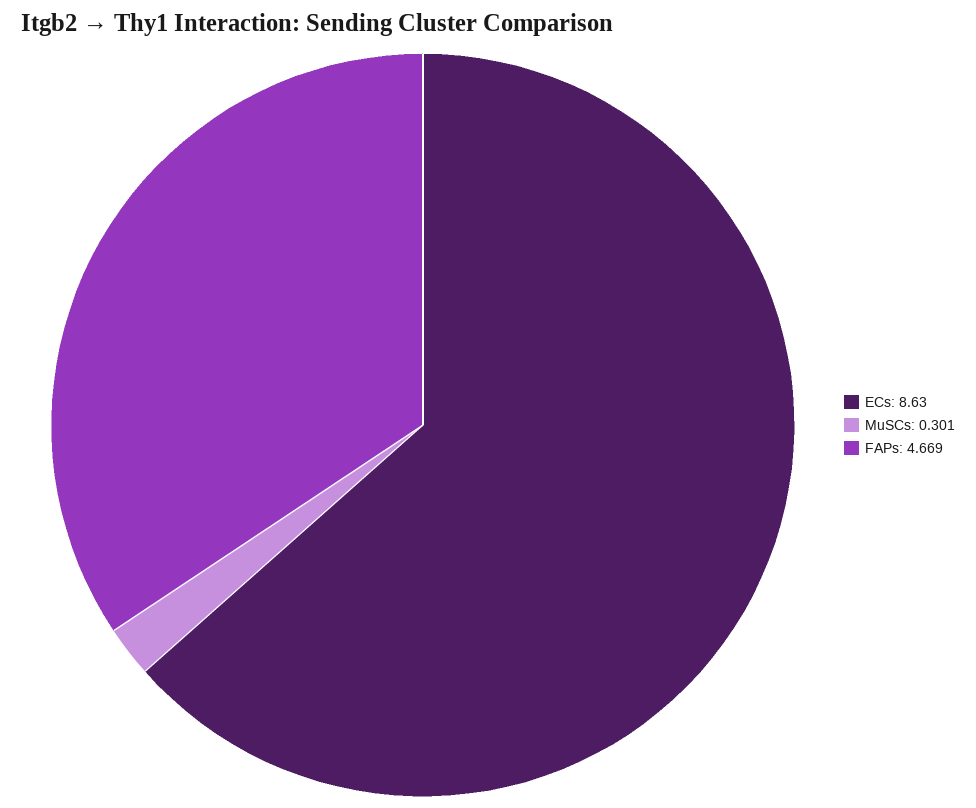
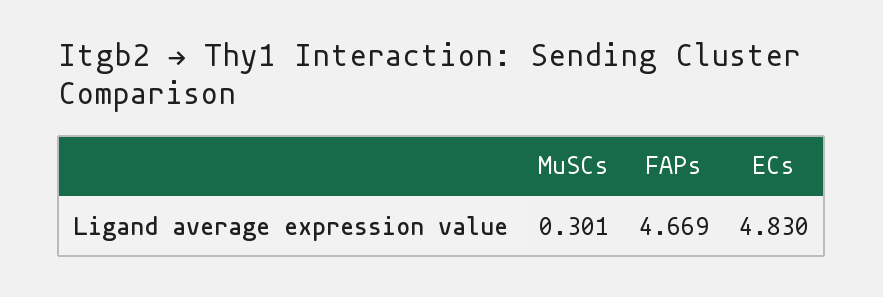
ECs: 8.63 -> 4.83

